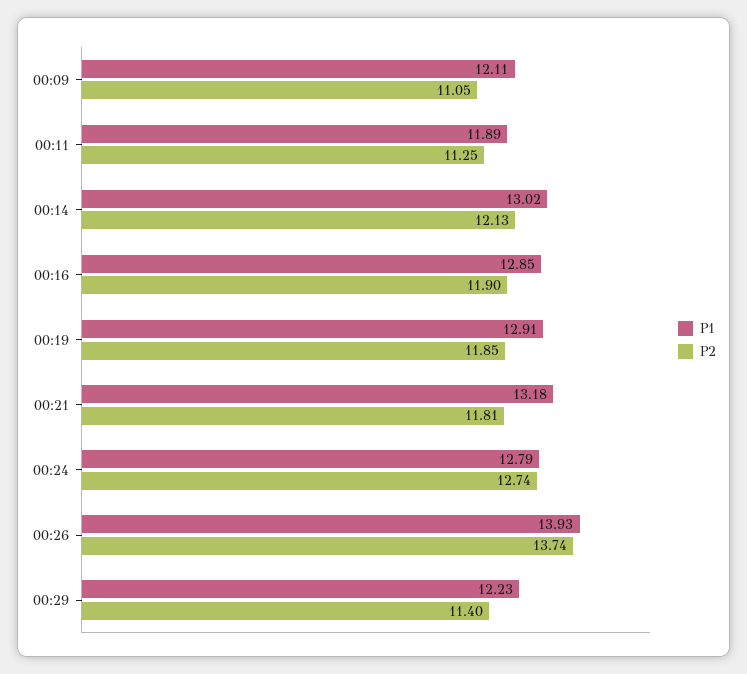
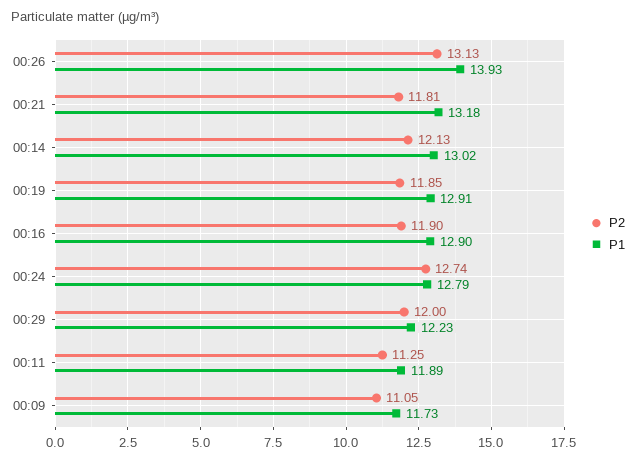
P1, 00:09: 12.11 -> 11.73
P1, 00:16: 12.85 -> 12.9
P2, 00:26: 13.74 -> 13.13
P2, 00:29: 11.4 -> 12

